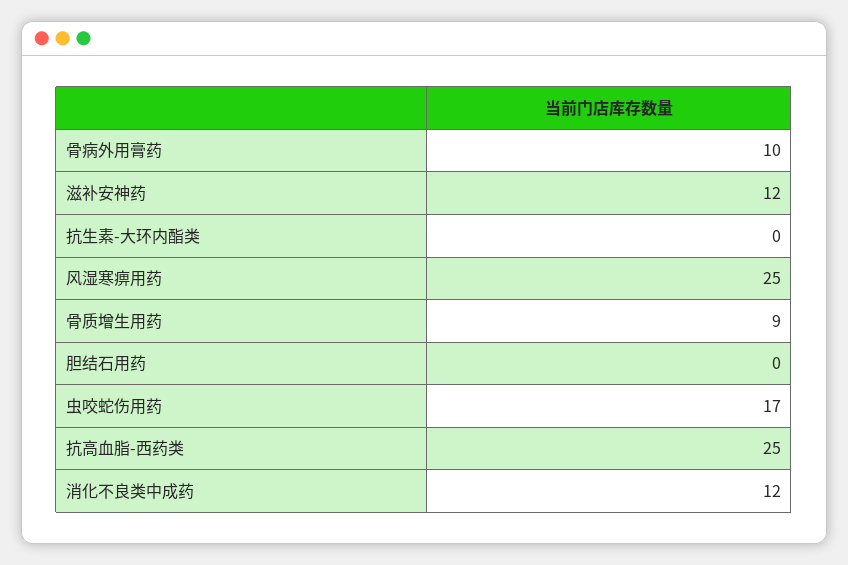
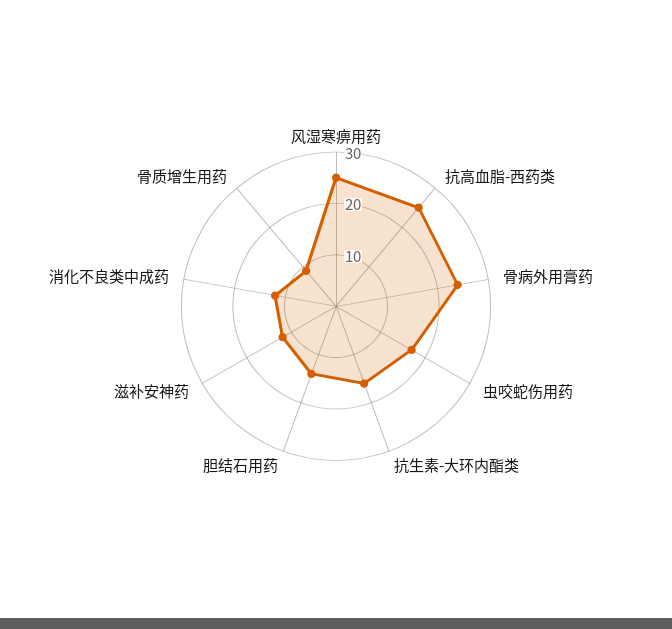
骨病外用膏药: 10 -> 25
抗生素-大环内酯类: 0 -> 15
胆结石用药: 0 -> 15

